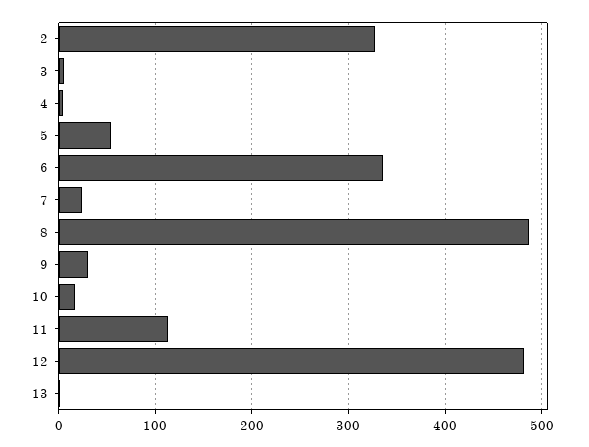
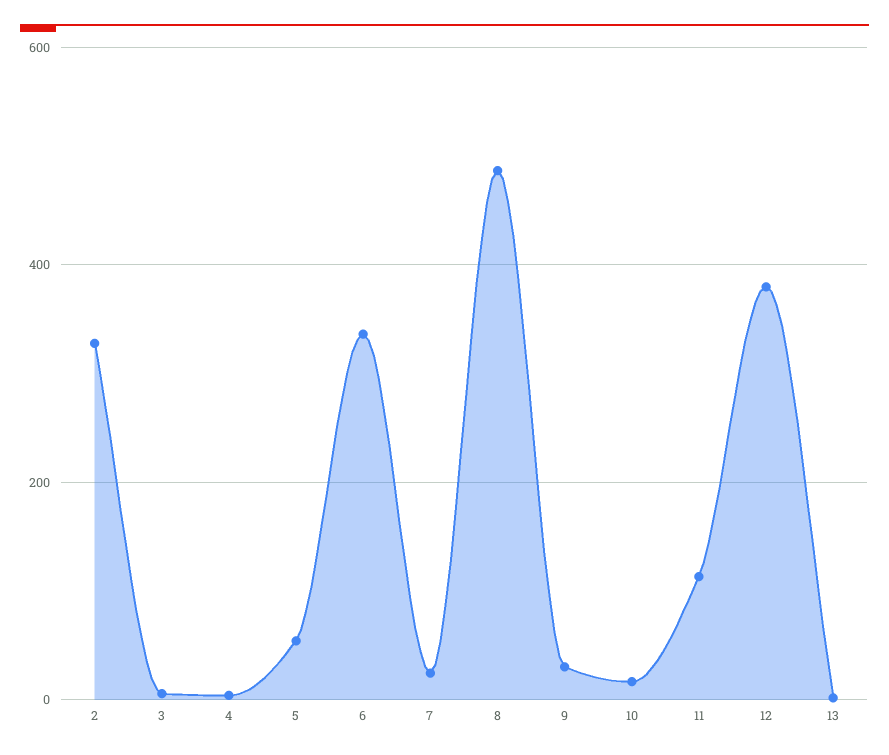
12: 480 -> 380

